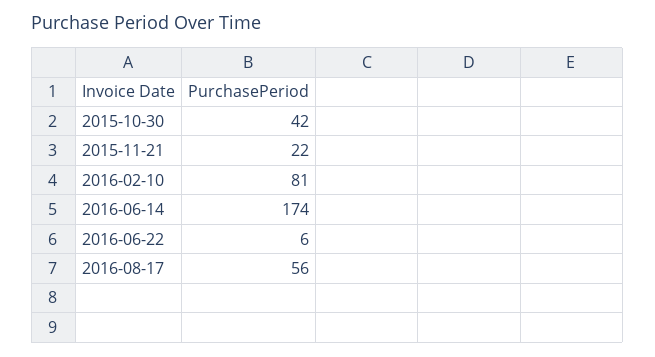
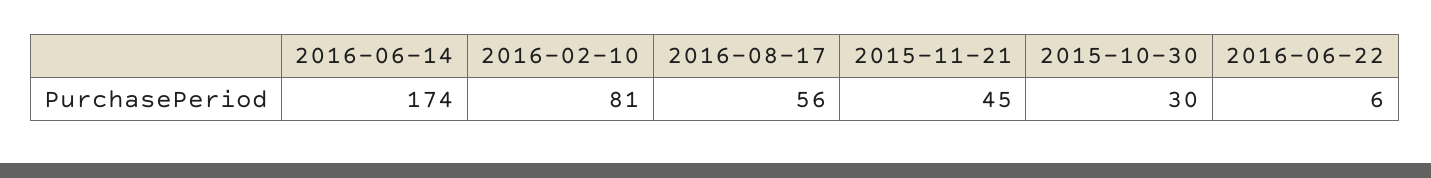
2015-10-30: 42 -> 30
2015-11-21: 22 -> 45

